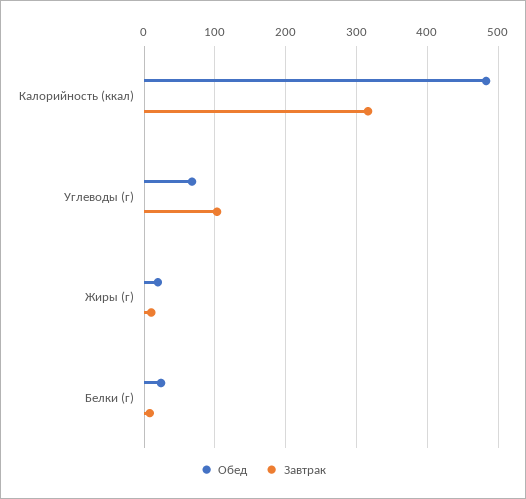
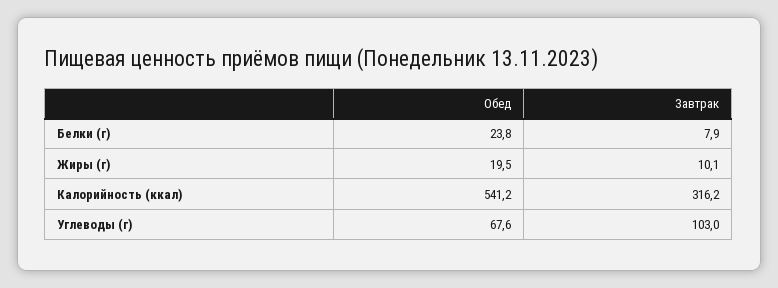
Обед, Калорийность (ккал): 480 -> 541.2

